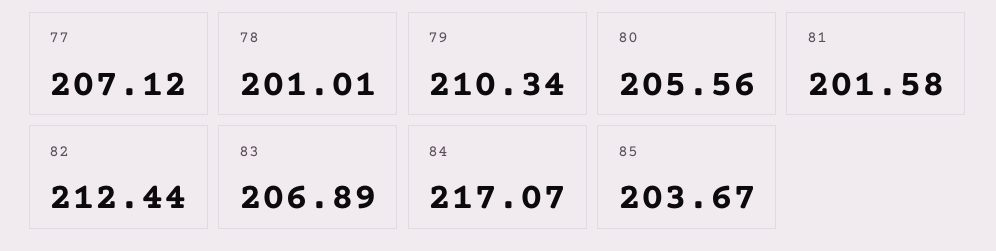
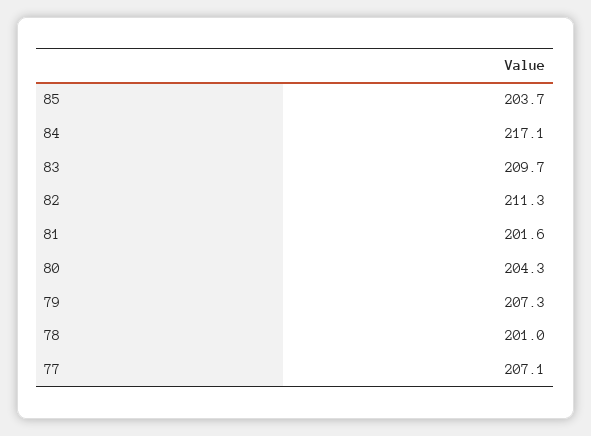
79: 210.34 -> 207.3
80: 205.56 -> 204.3
82: 212.44 -> 211.3
83: 206.89 -> 209.7

